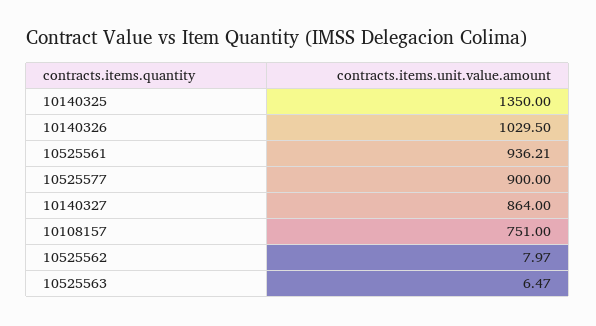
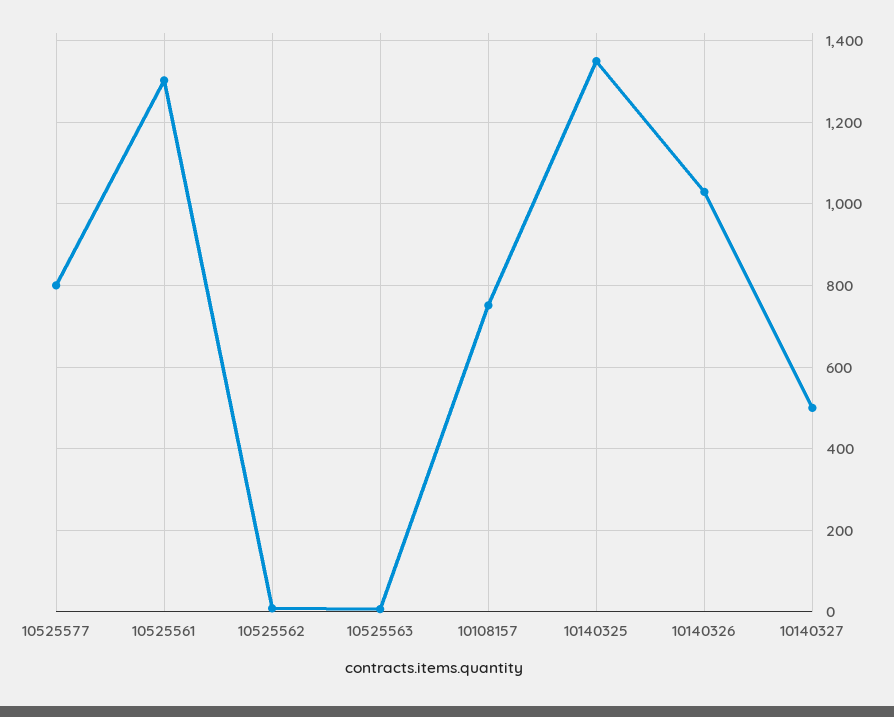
10525561: 936.21 -> 1300
10525577: 900 -> 800
10140327: 864 -> 500

